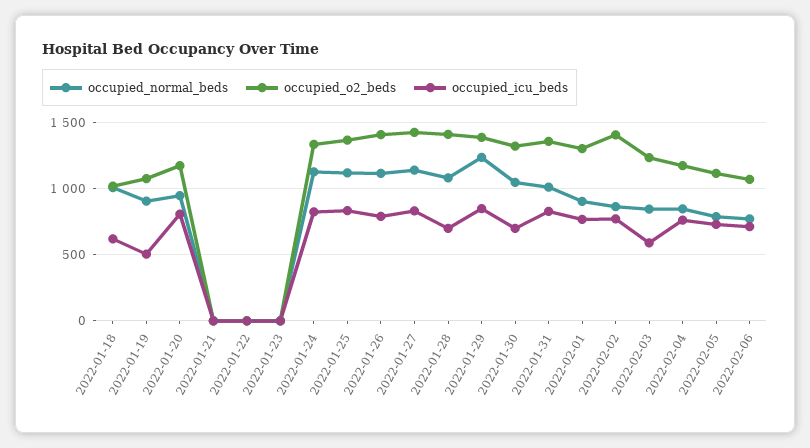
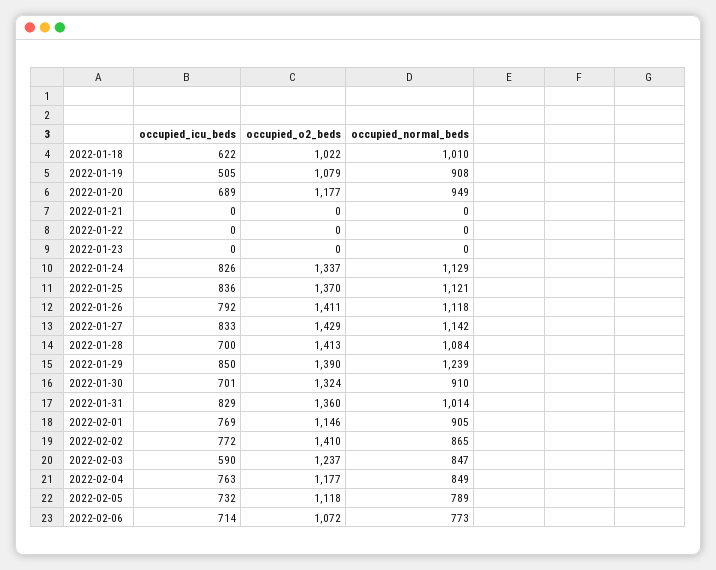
occupied_icu_beds, 2022-01-20: 800 -> 689
occupied_normal_beds, 2022-01-30: 1050 -> 910
occupied_o2_beds, 2022-02-01: 1300 -> 1146

